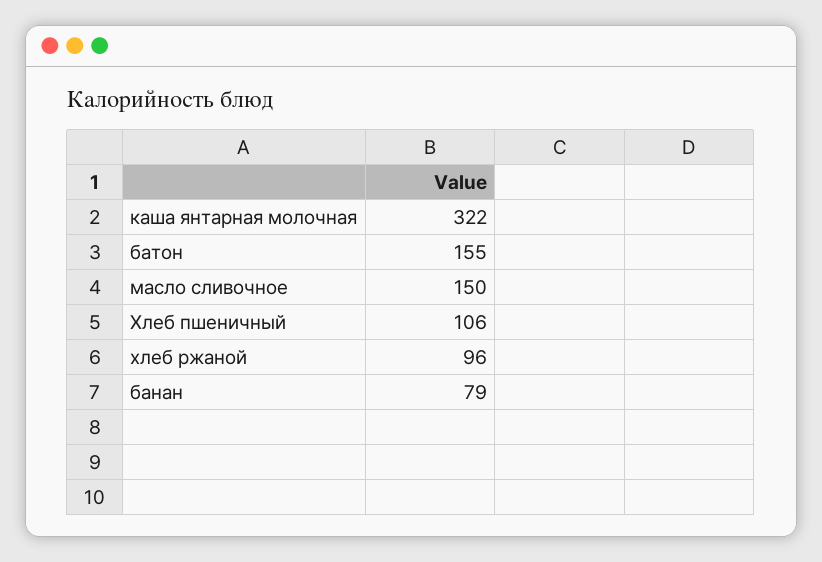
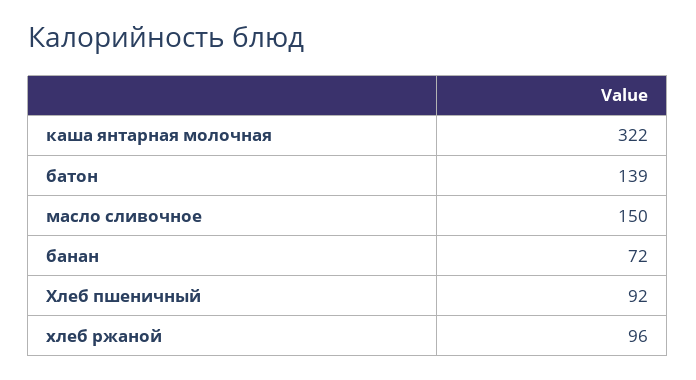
батон: 155 -> 139
Хлеб пшеничный: 106 -> 92
банан: 79 -> 72

